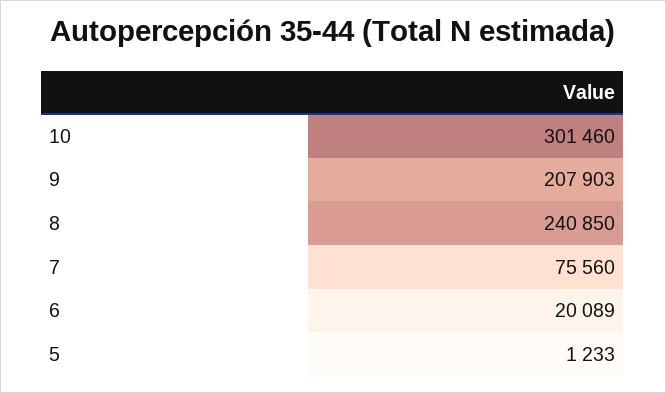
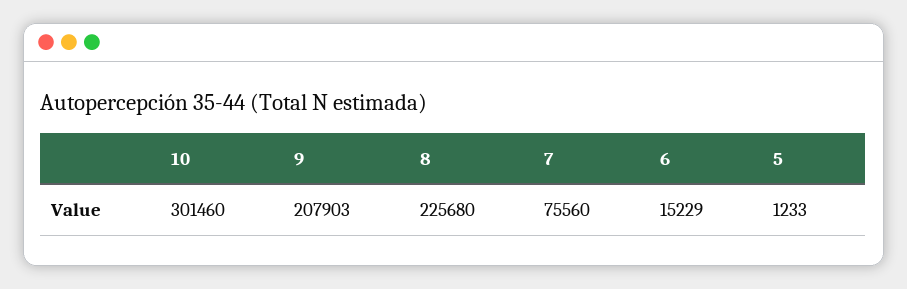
8: 240850 -> 225680
6: 20089 -> 15229

